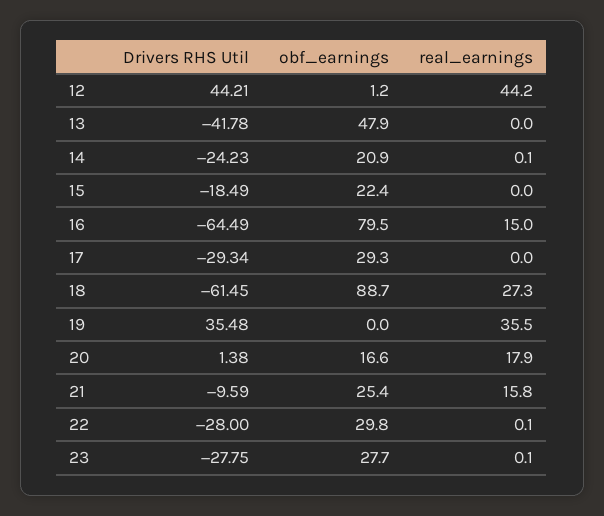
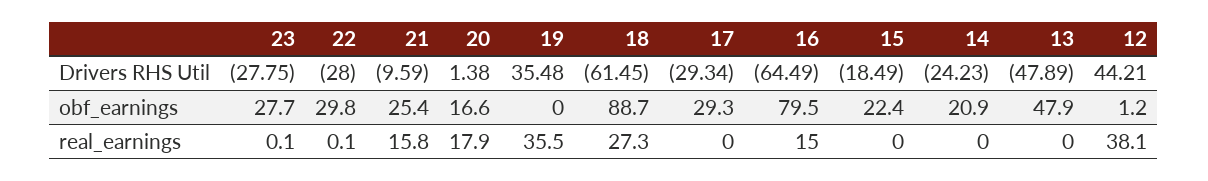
real_earnings, 12: 44.2 -> 38.1
Drivers RHS Util, 13: -41.78 -> -47.89
real_earnings, 14: 0.1 -> 0

